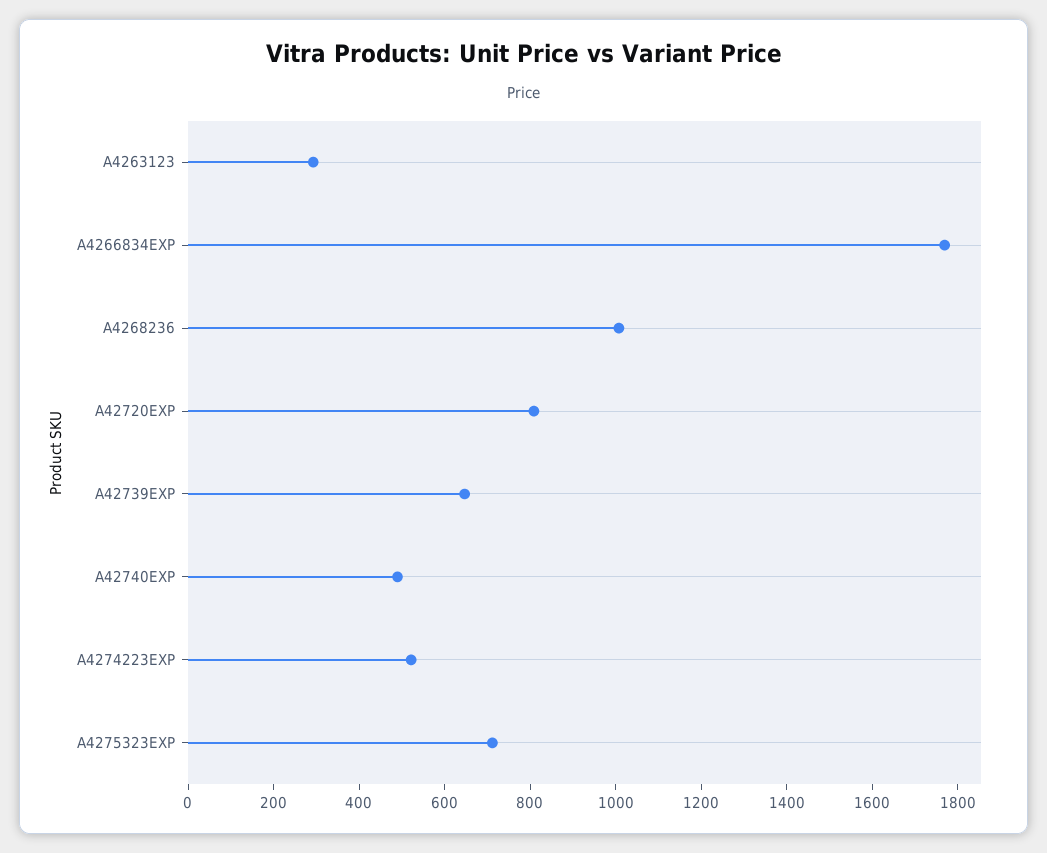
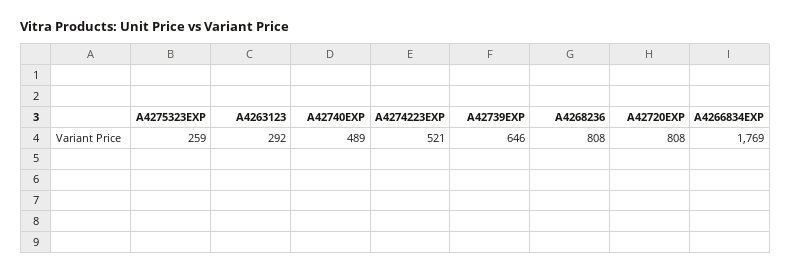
A4268236: 1000 -> 808
A4275323EXP: 700 -> 259

